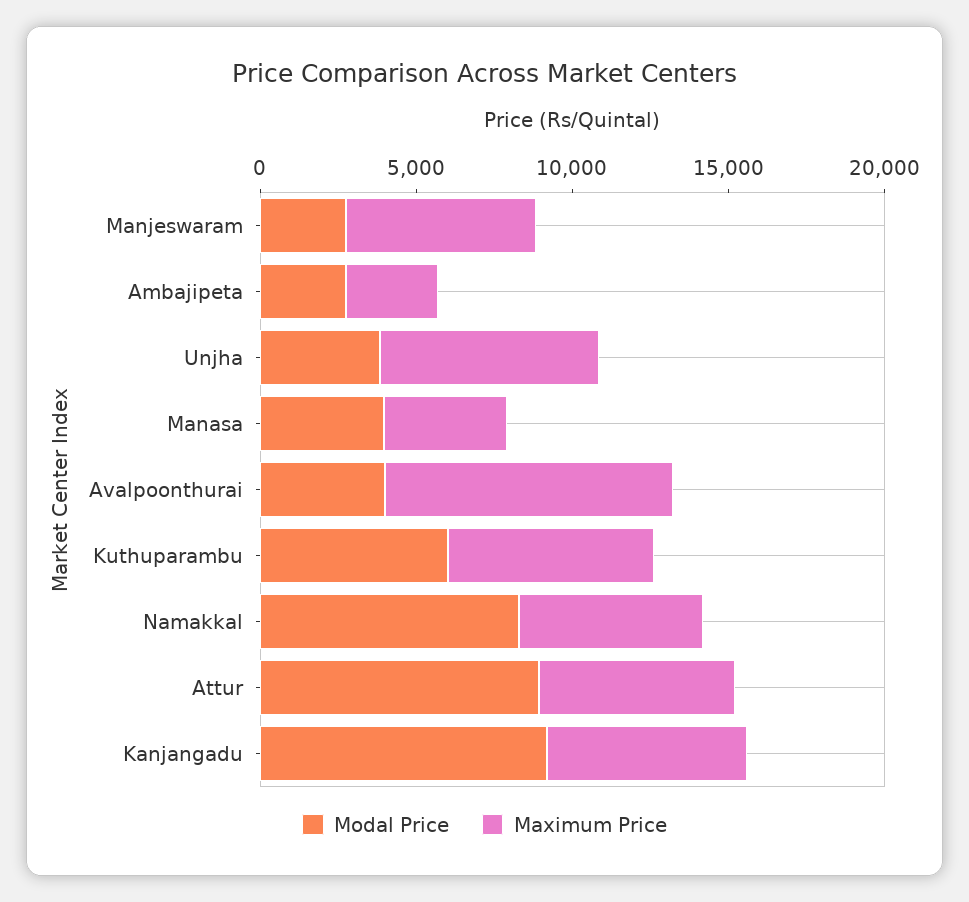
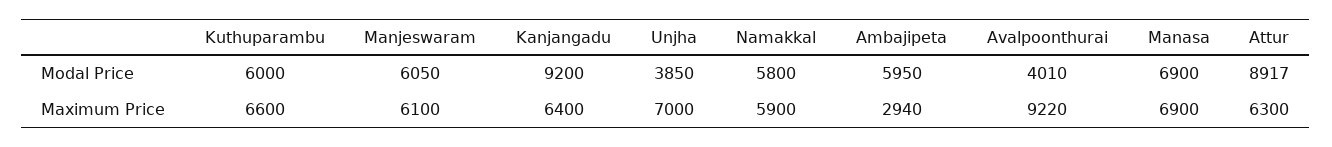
Modal Price, Manjeswaram: 3000 -> 6050
Modal Price, Ambajipeta: 3000 -> 5950
Modal Price, Manasa: 4000 -> 6900
Maximum Price, Manasa: 4000 -> 6900
Modal Price, Namakkal: 8000 -> 5800

